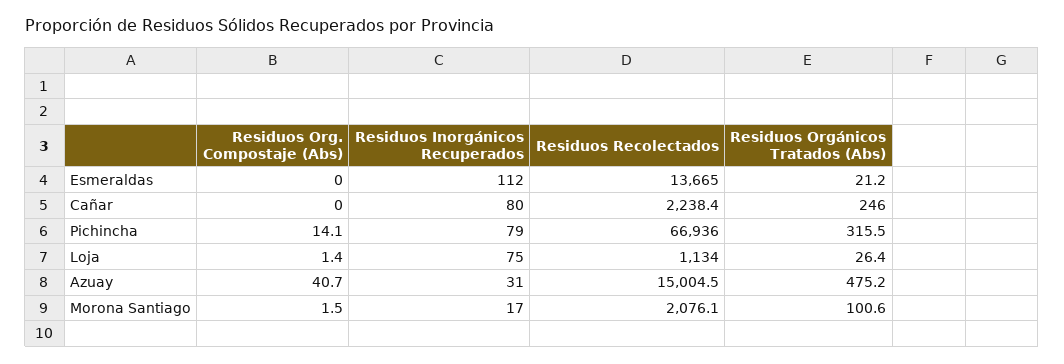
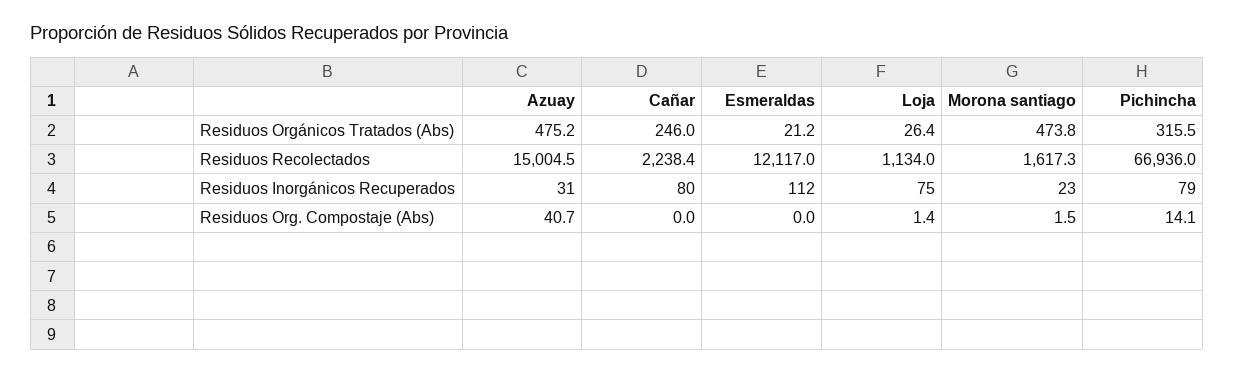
Residuos Recolectados, Esmeraldas: 13665 -> 12117
Residuos Inorgánicos Recuperados, Morona Santiago: 17 -> 23
Residuos Recolectados, Morona Santiago: 2076.1 -> 1617.3
Residuos Orgánicos Tratados (Abs), Morona Santiago: 100.6 -> 473.8

